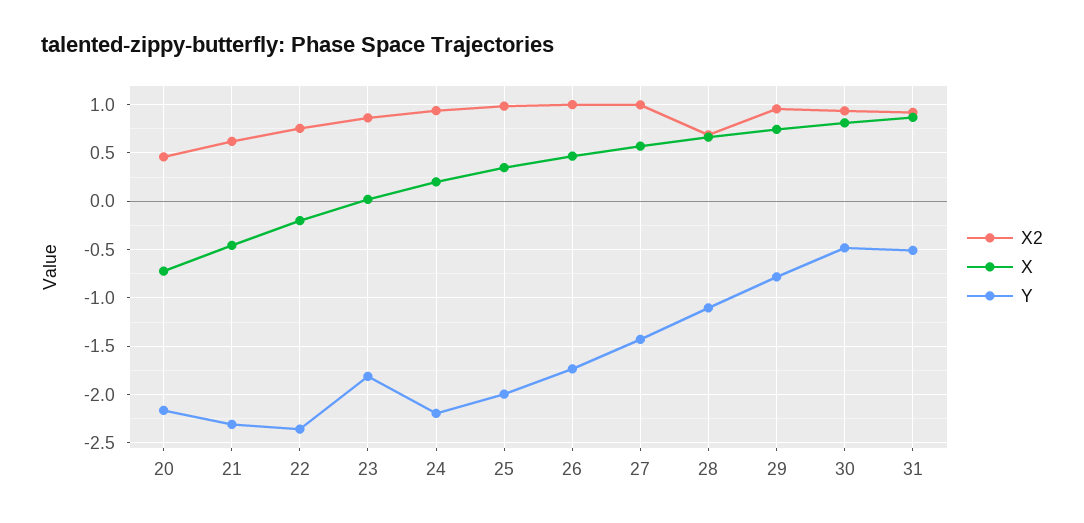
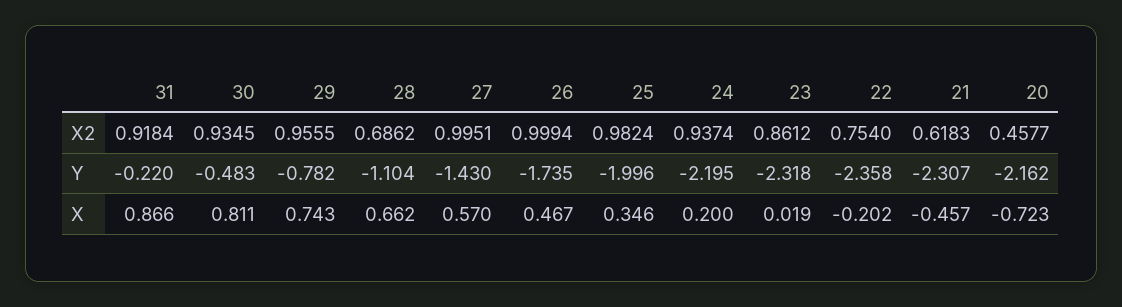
Y, 23: -1.8 -> -2.318
Y, 31: -0.5 -> -0.22

